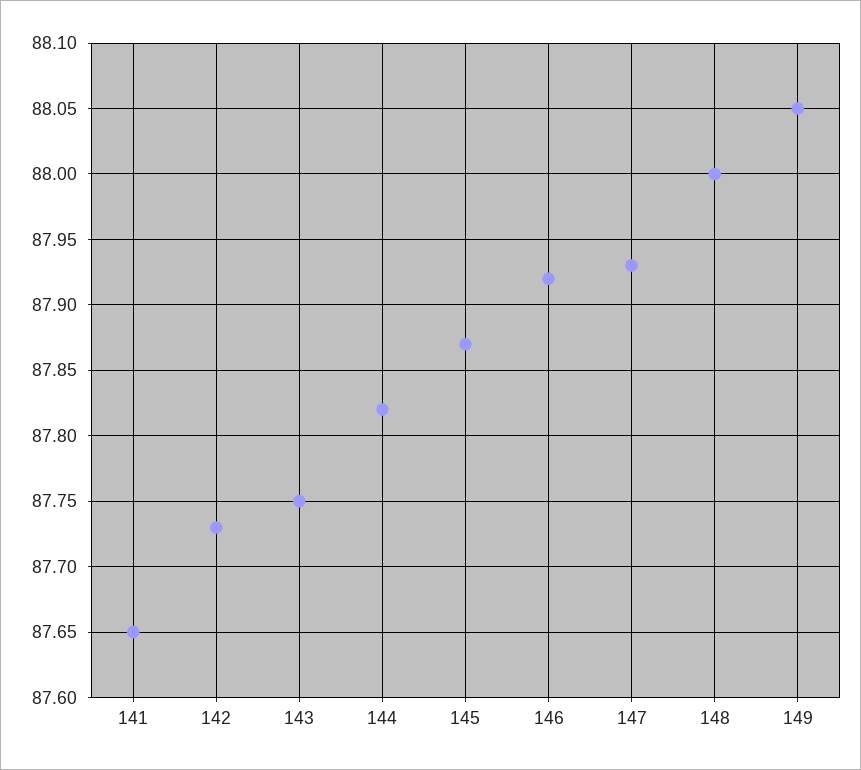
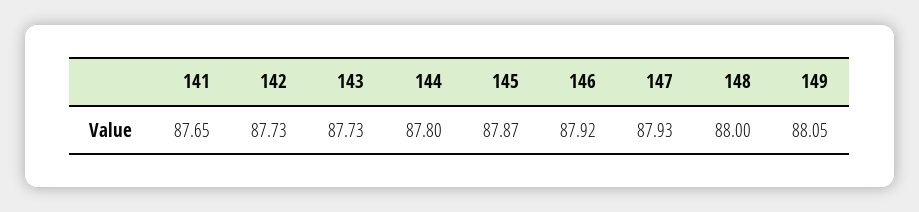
143: 87.75 -> 87.73
144: 87.82 -> 87.8

